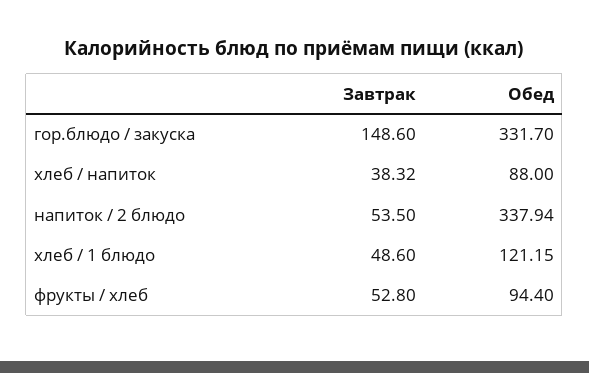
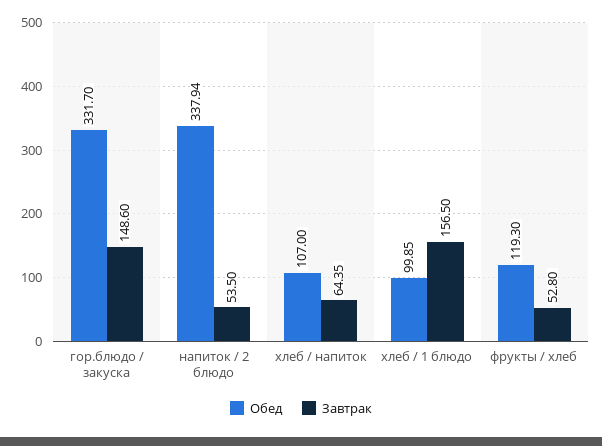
Завтрак, хлеб / напиток: 38.32 -> 64.35
Обед, хлеб / напиток: 88 -> 107
Завтрак, хлеб / 1 блюдо: 48.6 -> 156.5
Обед, хлеб / 1 блюдо: 121.15 -> 99.85
Обед, фрукты / хлеб: 94.4 -> 119.3

